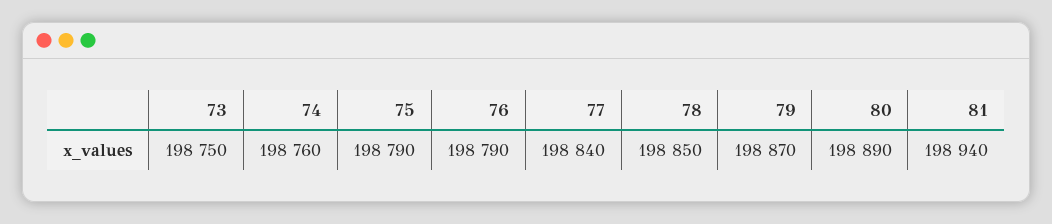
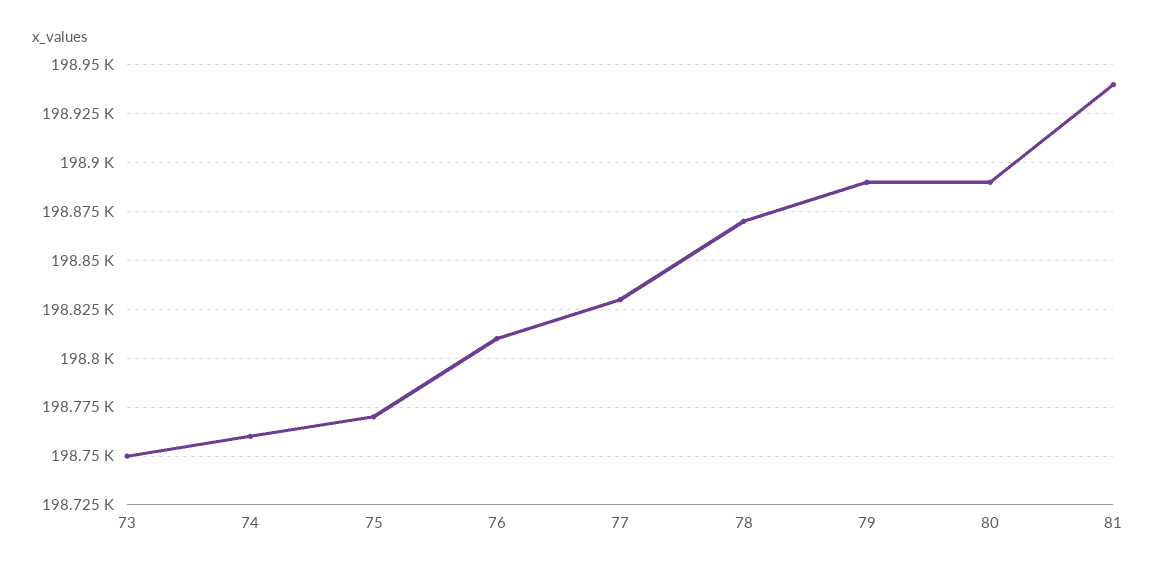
75: 198790 -> 198770
76: 198790 -> 198810
77: 198840 -> 198830
78: 198850 -> 198870
79: 198870 -> 198890

